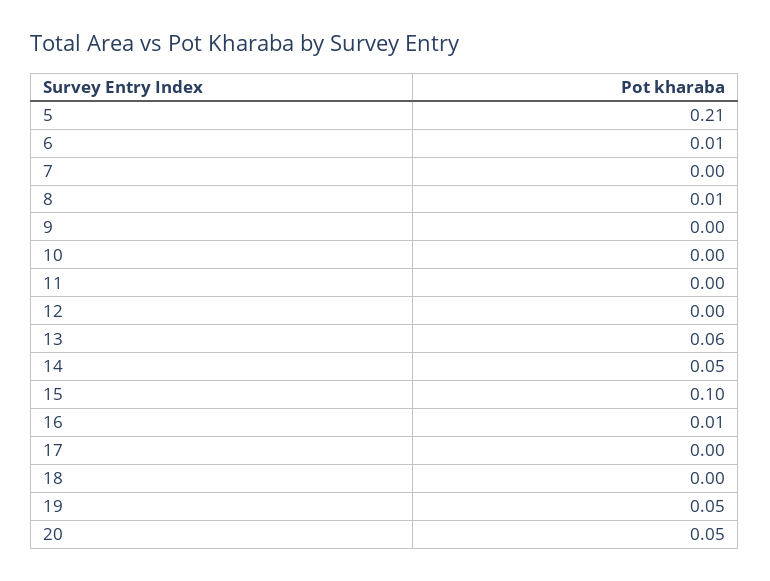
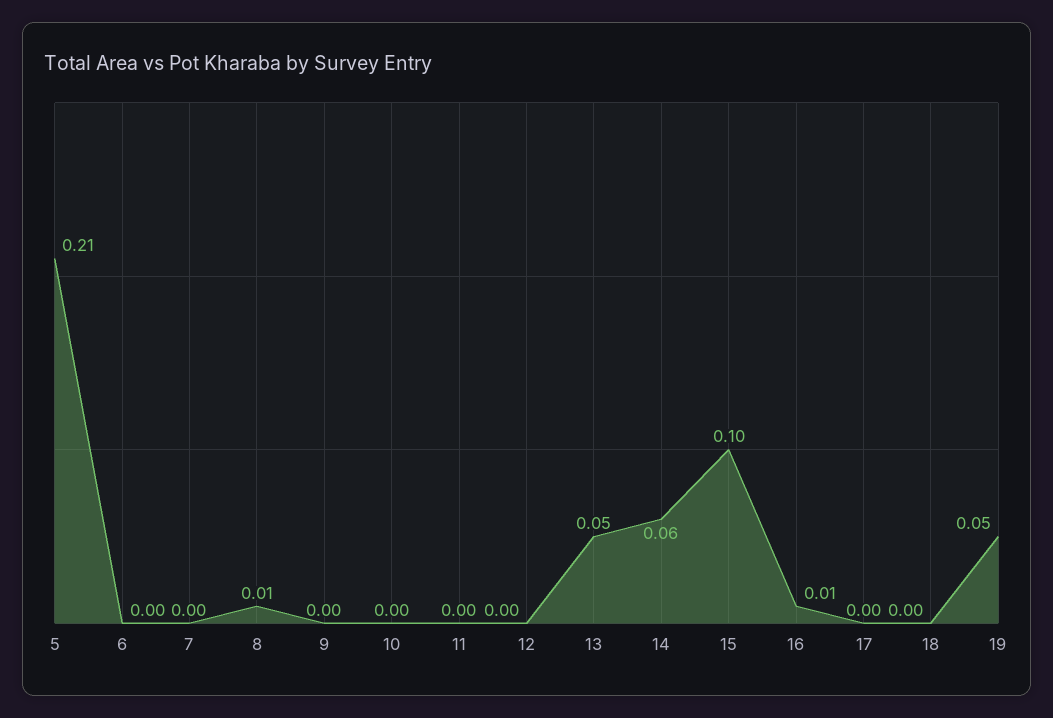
6: 0.01 -> 0
13: 0.06 -> 0.05
14: 0.05 -> 0.06
20: 0.05 -> none

